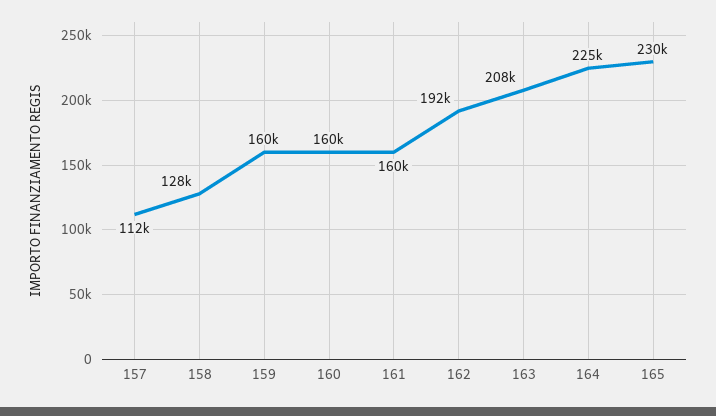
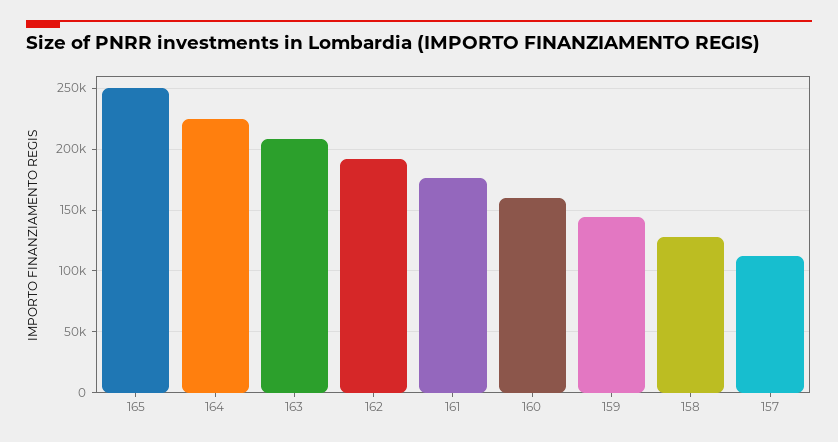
159: 160000 -> 145000
161: 160000 -> 175000
165: 230000 -> 250000

